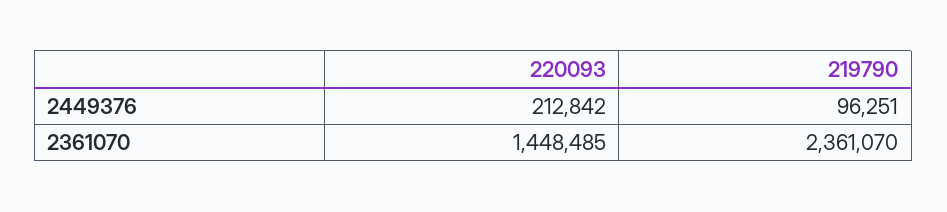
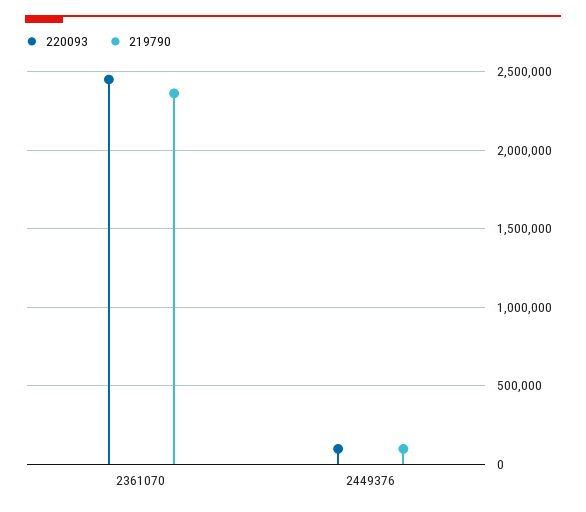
220093, 2449376: 212842 -> 100000
220093, 2361070: 1448485 -> 2450000

